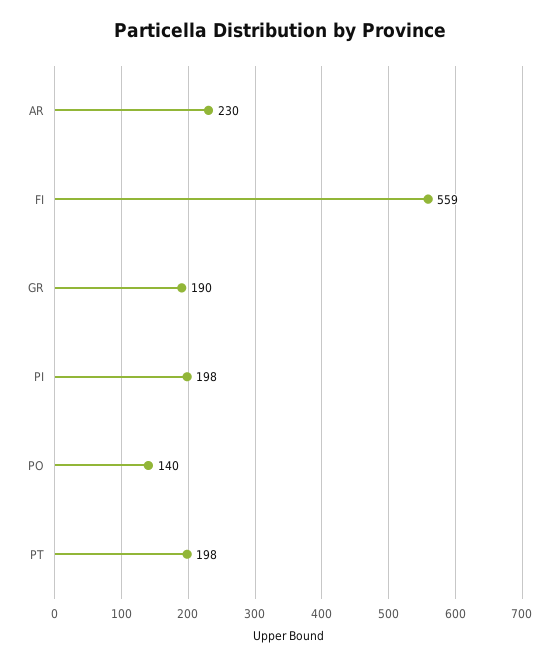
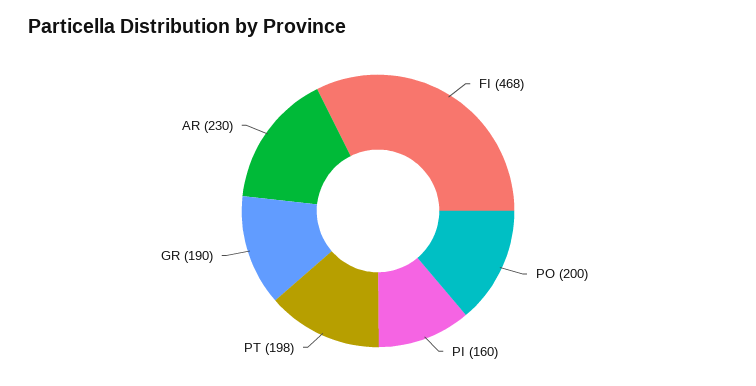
FI: 559 -> 468
PI: 198 -> 160
PO: 140 -> 200

